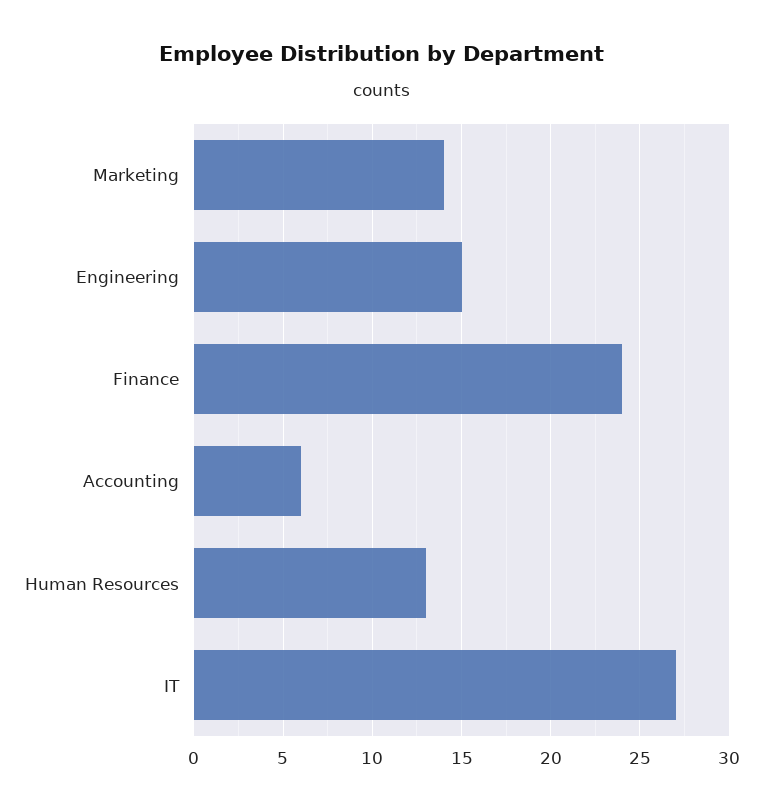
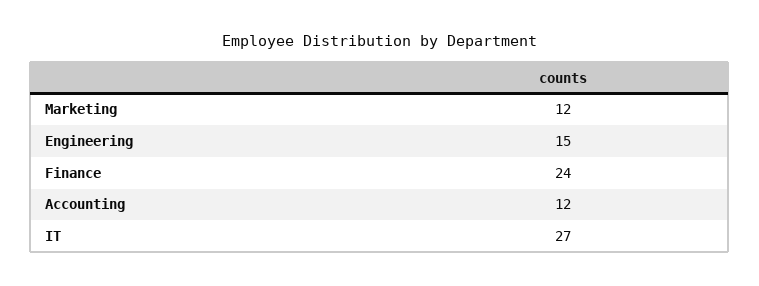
Marketing: 14 -> 12
Accounting: 6 -> 12
Human Resources: 13 -> none

